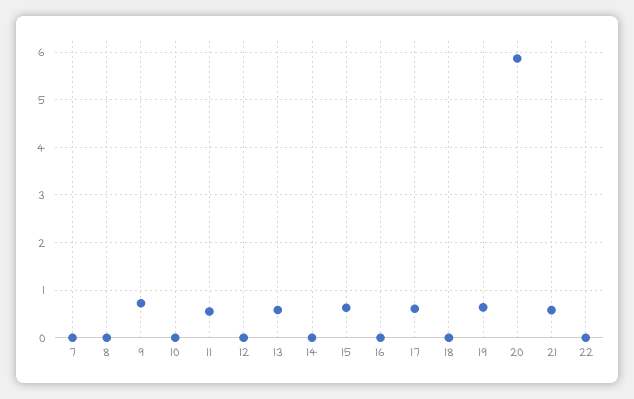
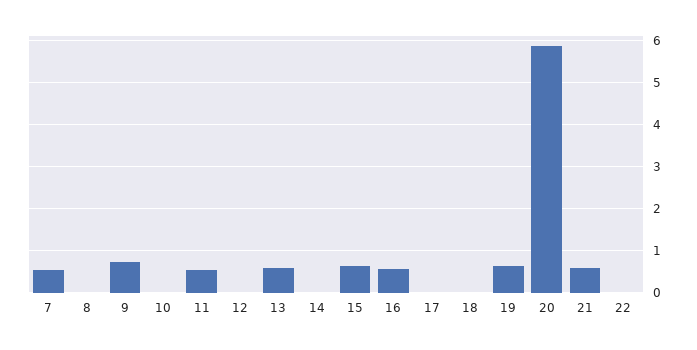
7: 0 -> 0.6
16: 0 -> 0.6
17: 0.6 -> 0

